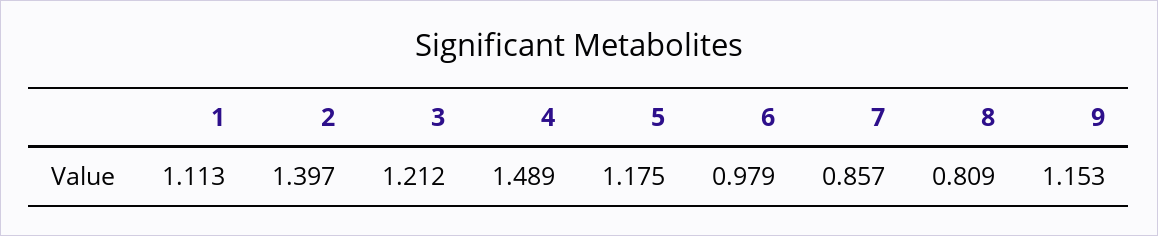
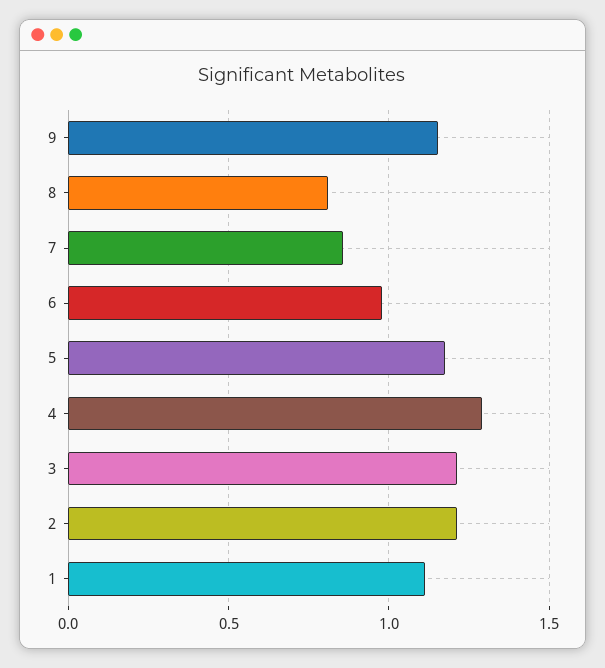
2: 1.397 -> 1.2
4: 1.489 -> 1.3

